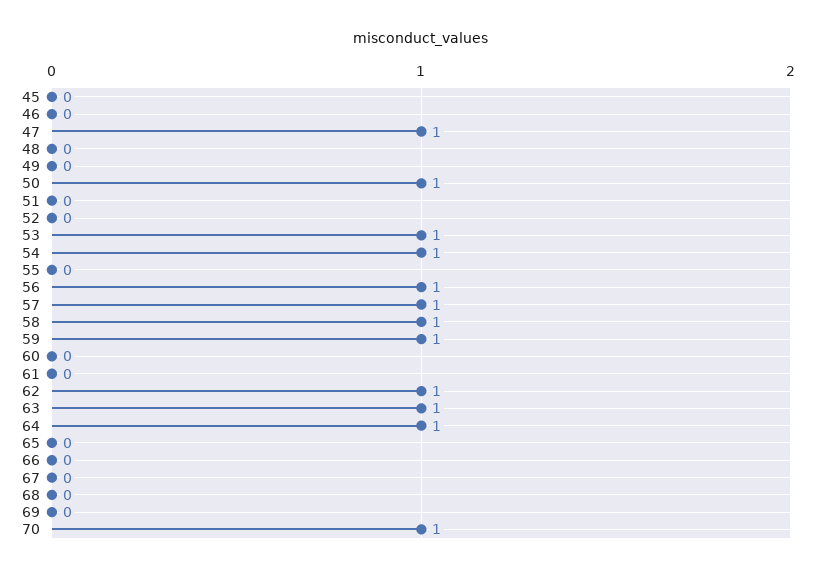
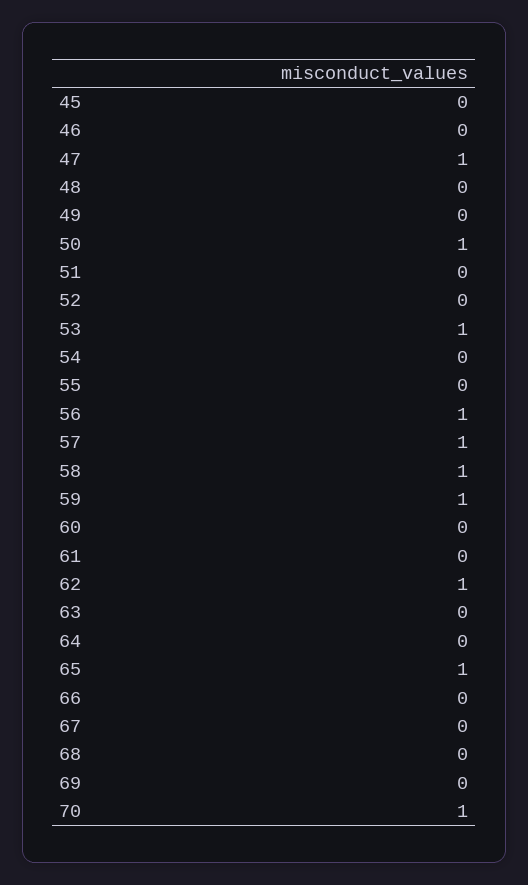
54: 1 -> 0
63: 1 -> 0
64: 1 -> 0
65: 0 -> 1

